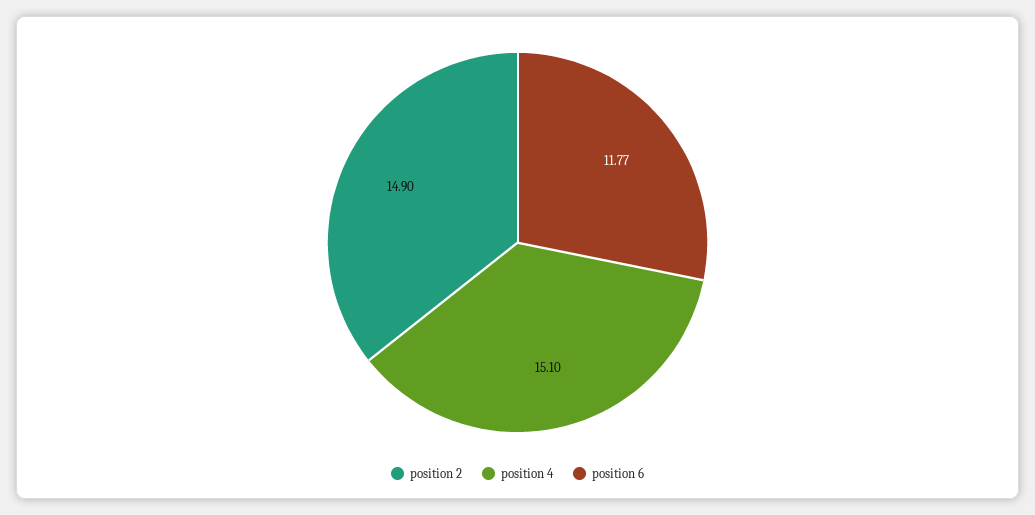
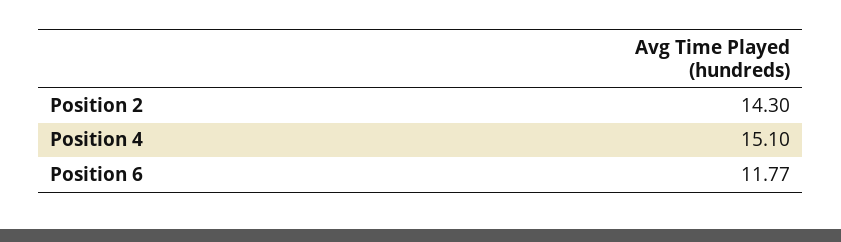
position 2: 14.9 -> 14.3

